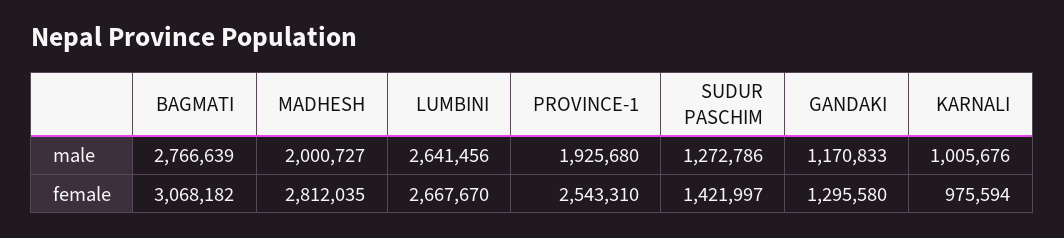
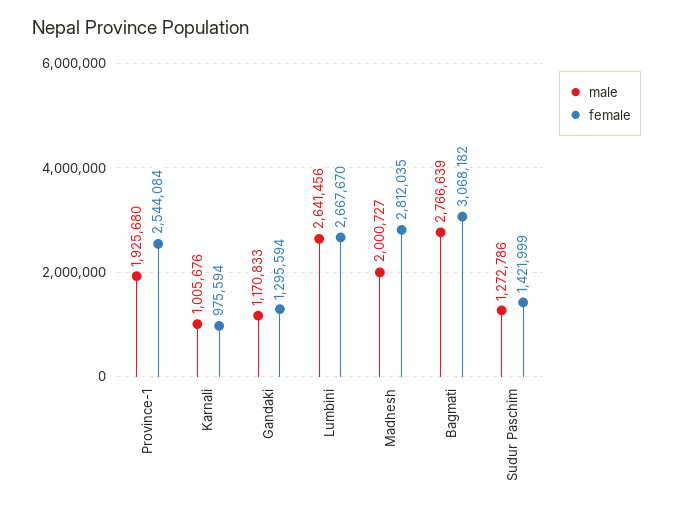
female, PROVINCE-1: 2543310 -> 2544084
female, SUDUR PASCHIM: 1421997 -> 1421999
female, GANDAKI: 1295580 -> 1295594

